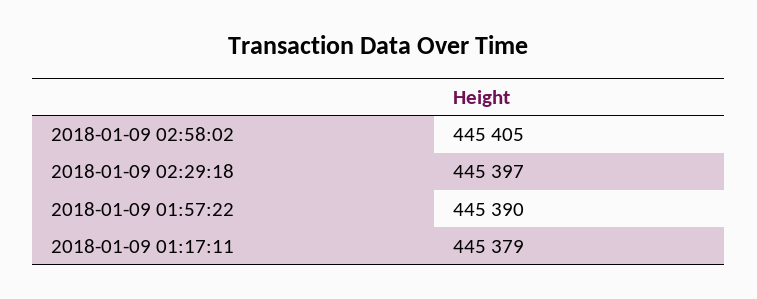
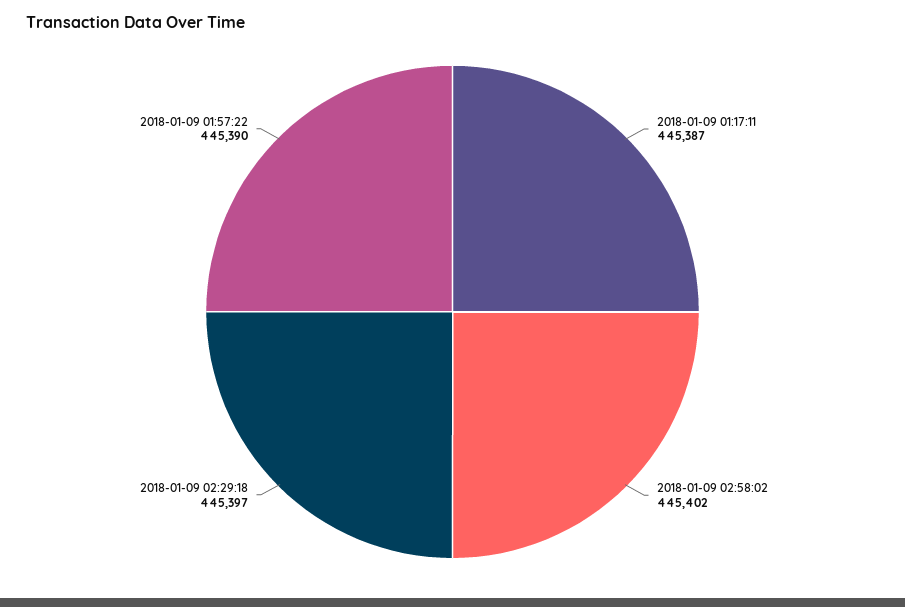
2018-01-09 02:58:02: 445405 -> 445402
2018-01-09 01:17:11: 445379 -> 445387

